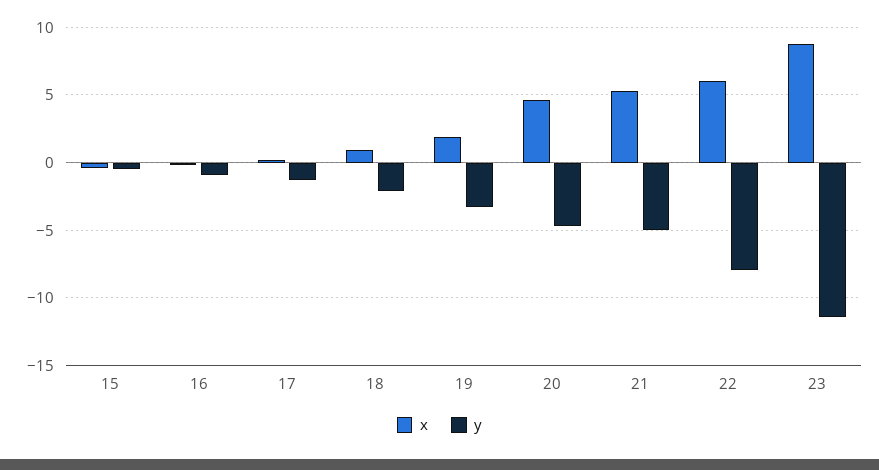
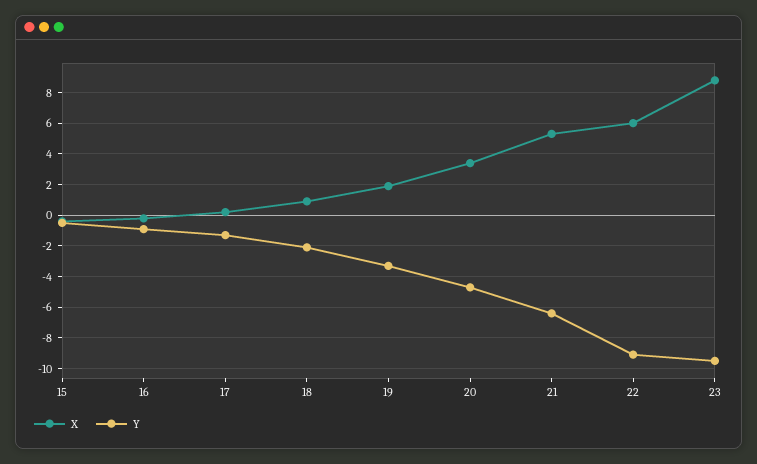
x, 20: 4.5 -> 3.5
y, 21: -5 -> -6.5
y, 22: -8 -> -9
y, 23: -11.5 -> -9.5

